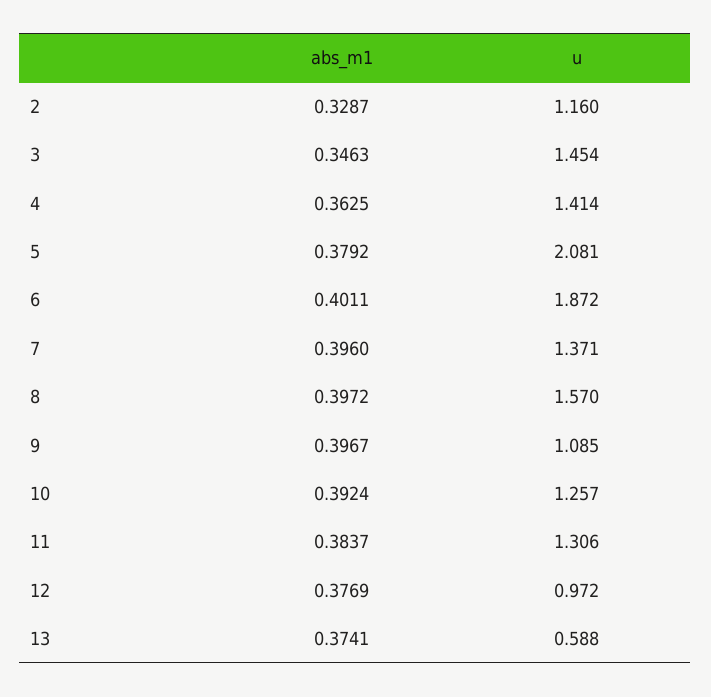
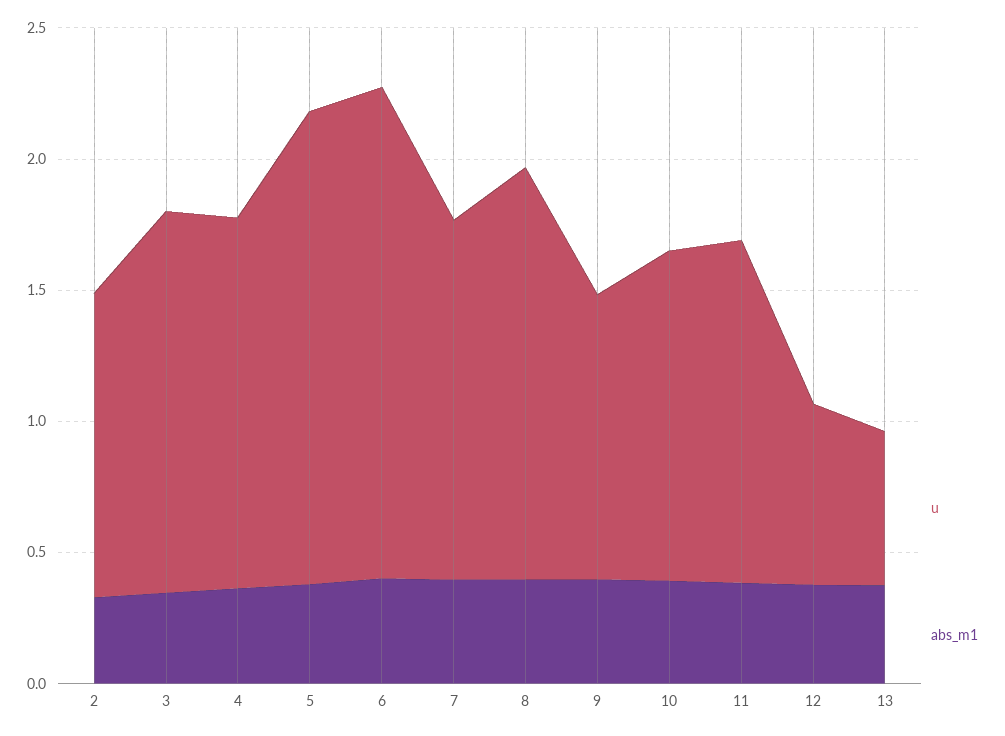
u, 5: 2.081 -> 1.8
u, 12: 0.972 -> 0.7

